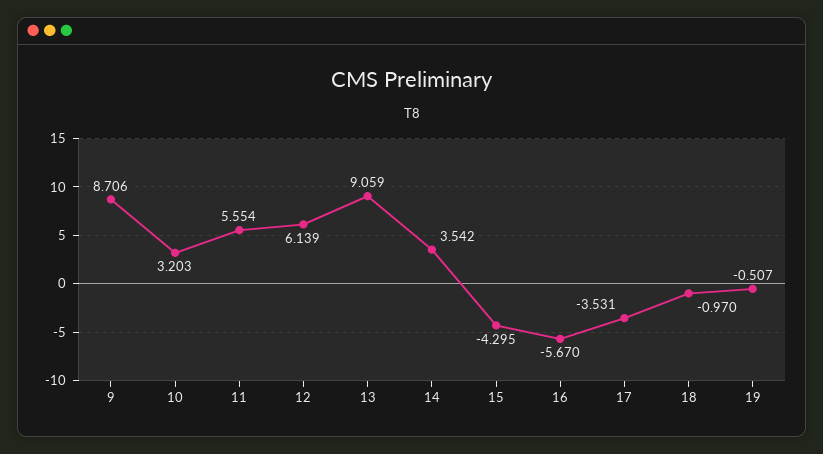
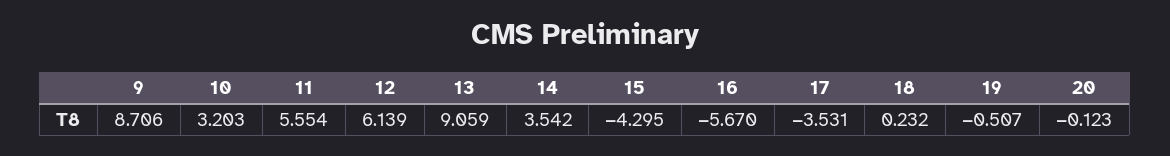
18: -0.97 -> 0.232
20: none -> -0.123

